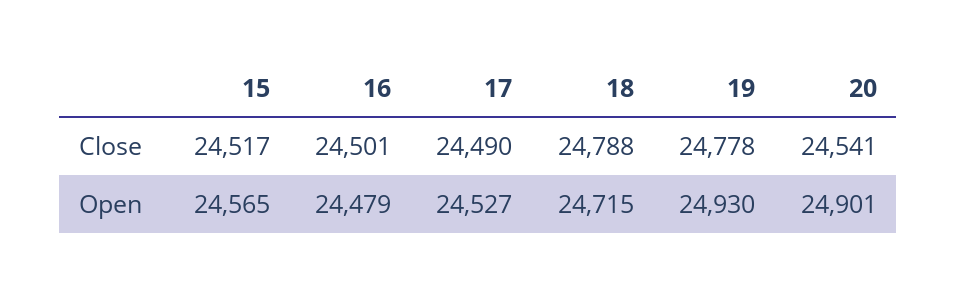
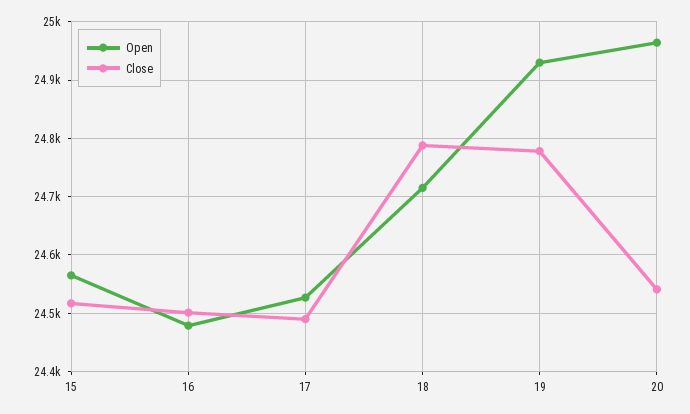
Open, 20: 24901 -> 24960

